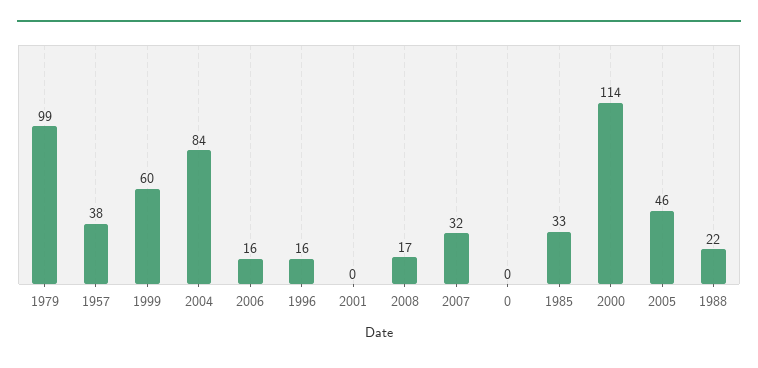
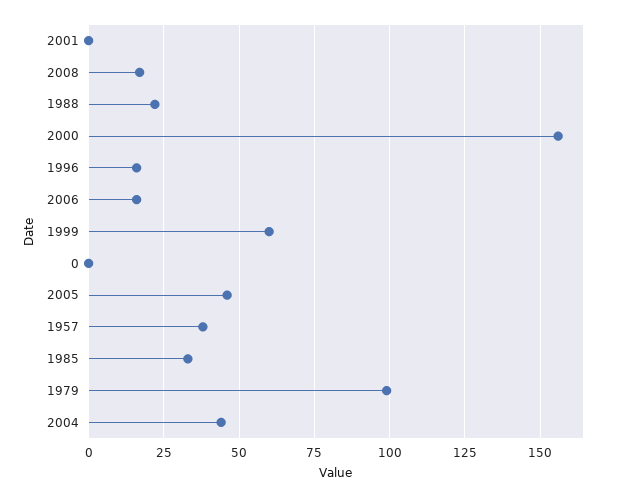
2004: 84 -> 45
2007: 32 -> none
2000: 114 -> 155

